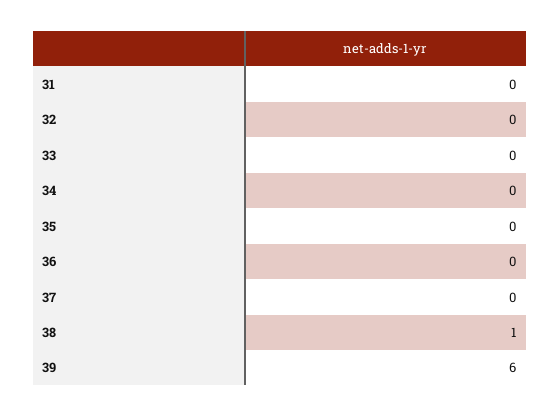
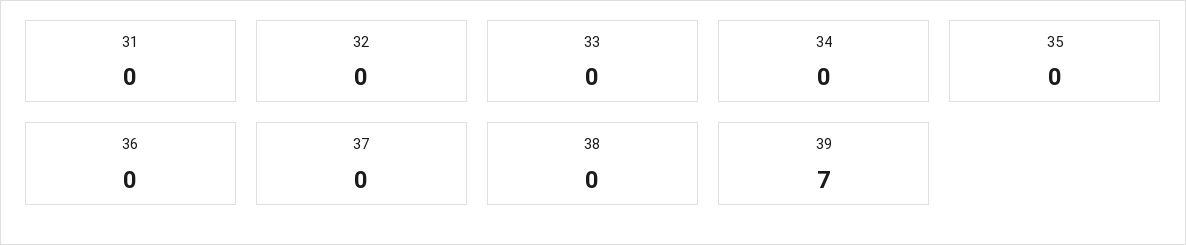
38: 1 -> 0
39: 6 -> 7

